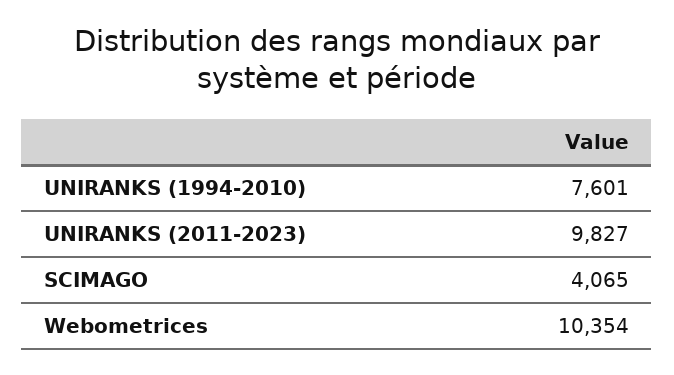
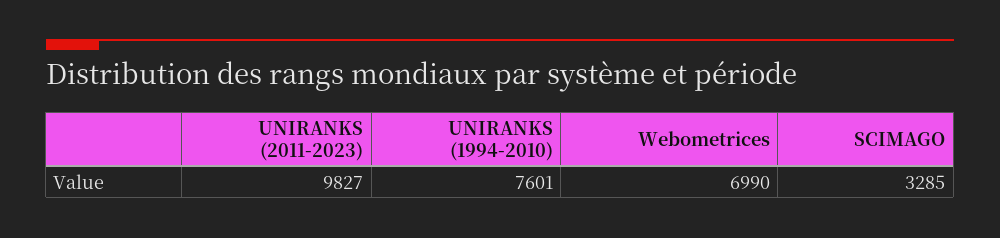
SCIMAGO: 4065 -> 3285
Webometrices: 10354 -> 6990

